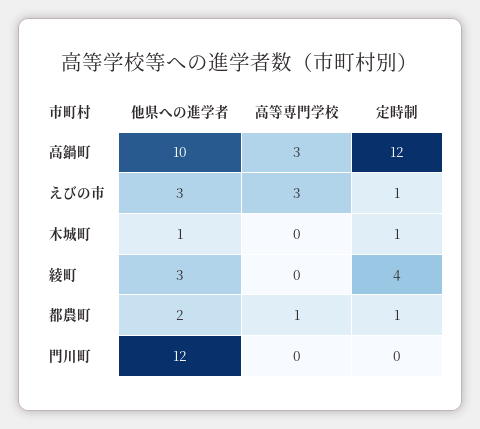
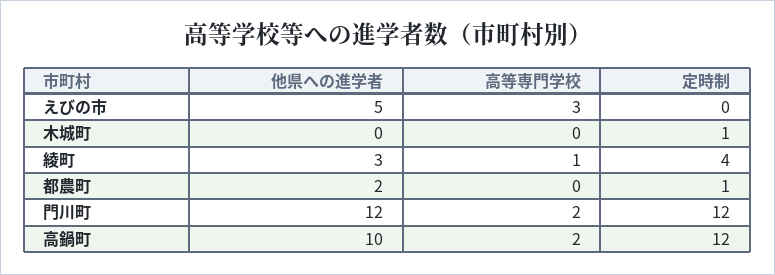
高等専門学校, 高鍋町: 3 -> 2
他県への進学者, えびの市: 3 -> 5
定時制, えびの市: 1 -> 0
他県への進学者, 木城町: 1 -> 0
高等専門学校, 綾町: 0 -> 1
高等専門学校, 都農町: 1 -> 0
高等専門学校, 門川町: 0 -> 2
定時制, 門川町: 0 -> 12

